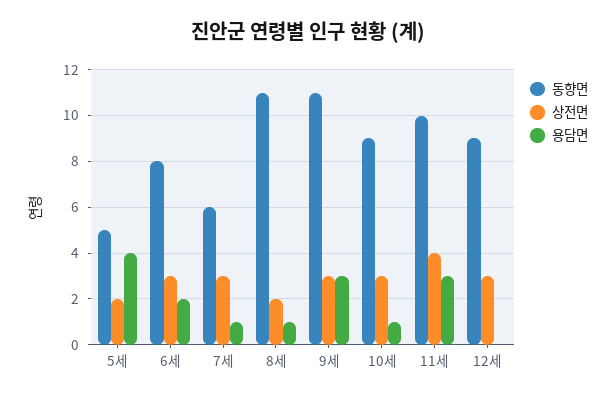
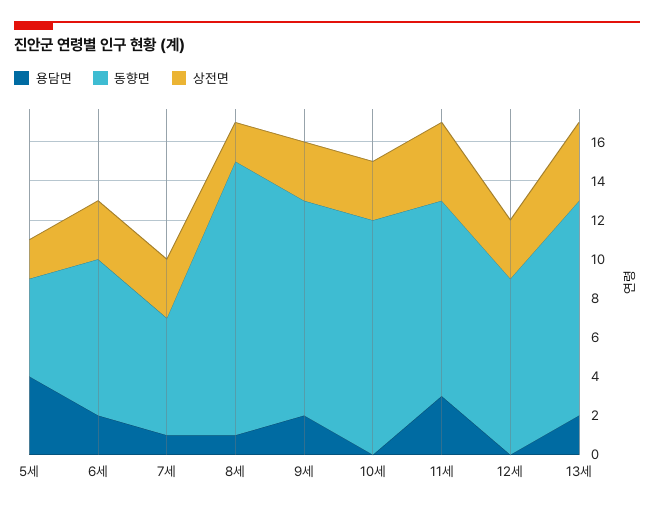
동향면, 8세: 11 -> 14
용담면, 9세: 3 -> 2
동향면, 10세: 9 -> 12
용담면, 10세: 1 -> 0
용담면, 13세: none -> 2
동향면, 13세: none -> 11
상전면, 13세: none -> 4

